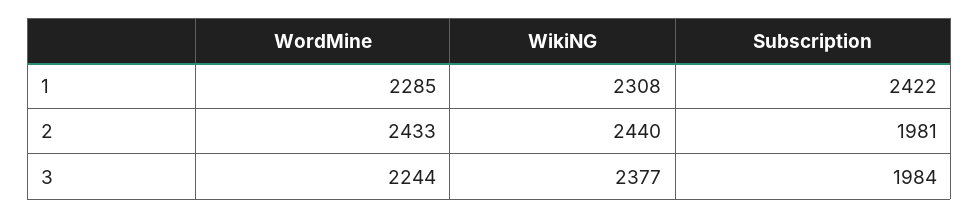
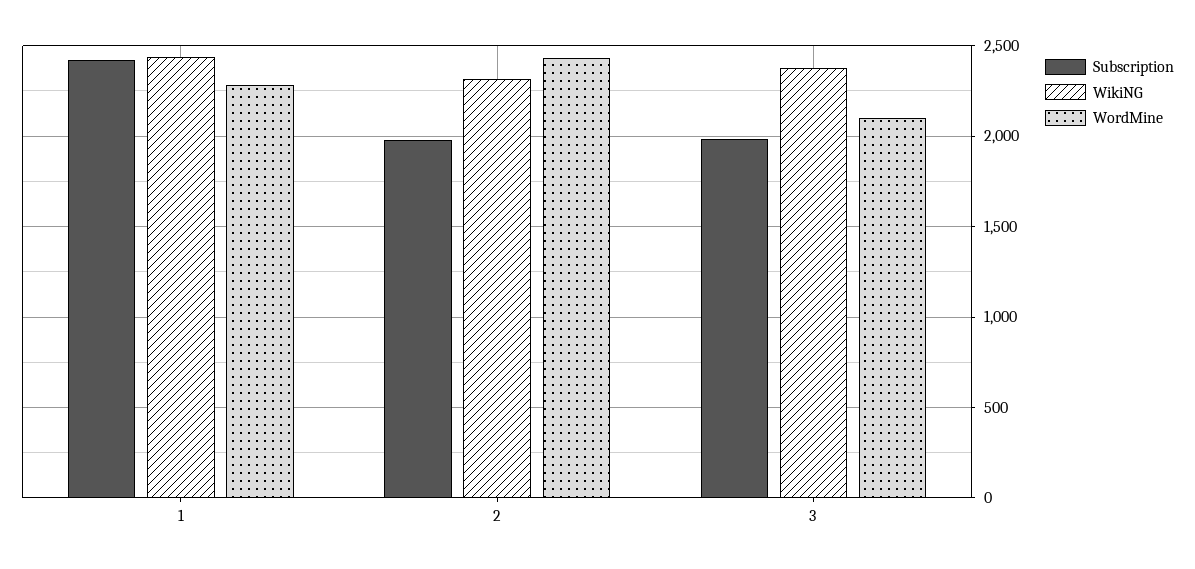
WikiNG, 1: 2308 -> 2450
WikiNG, 2: 2440 -> 2300
WordMine, 3: 2244 -> 2100

